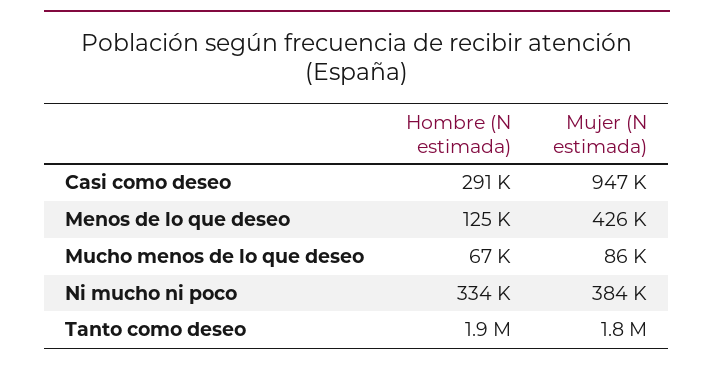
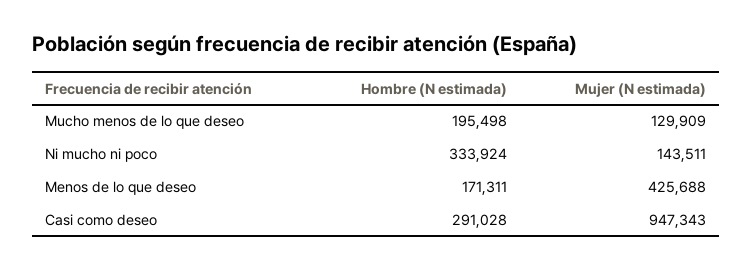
Hombre (N estimada), Menos de lo que deseo: 125000 -> 171311
Hombre (N estimada), Mucho menos de lo que deseo: 67000 -> 195498
Mujer (N estimada), Mucho menos de lo que deseo: 86000 -> 129909
Mujer (N estimada), Ni mucho ni poco: 384000 -> 143511
Hombre (N estimada), Tanto como deseo: 1900000 -> none
Mujer (N estimada), Tanto como deseo: 1800000 -> none

